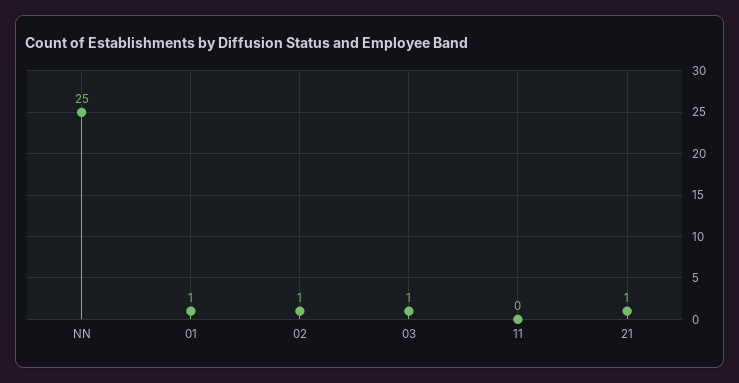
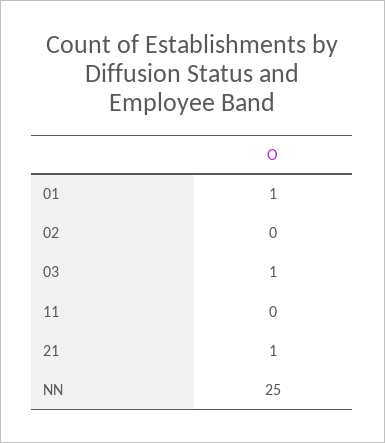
02: 1 -> 0

